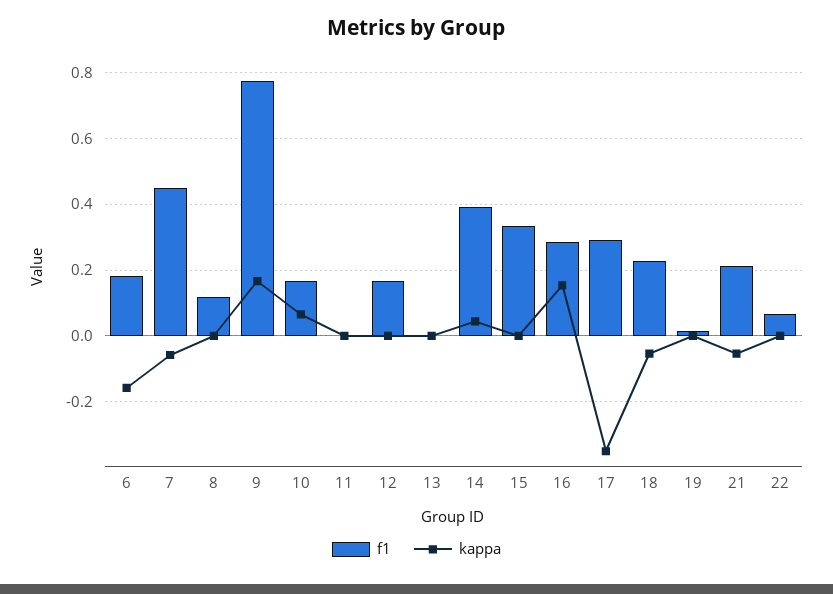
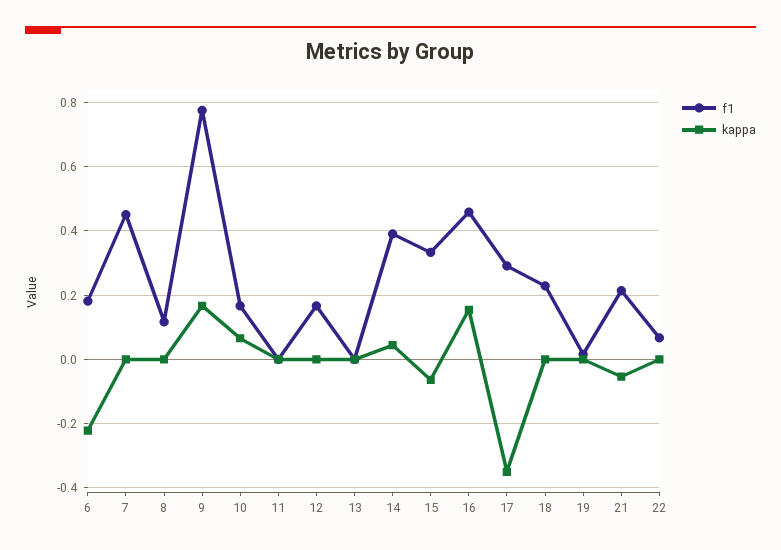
kappa, 6: -0.16 -> -0.22
kappa, 7: -0.06 -> 0
kappa, 15: 0 -> -0.06
f1, 16: 0.28 -> 0.46
kappa, 18: -0.06 -> 0

